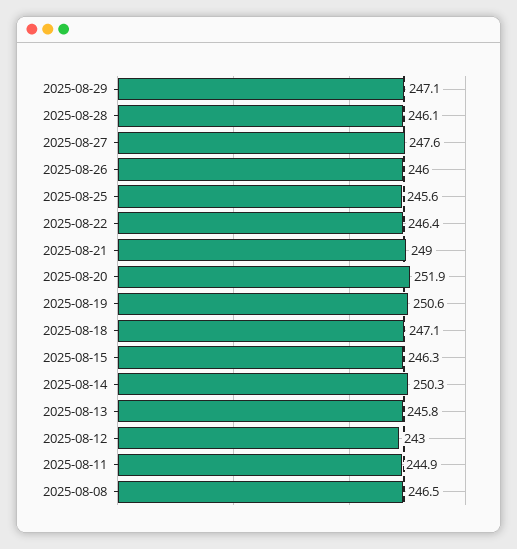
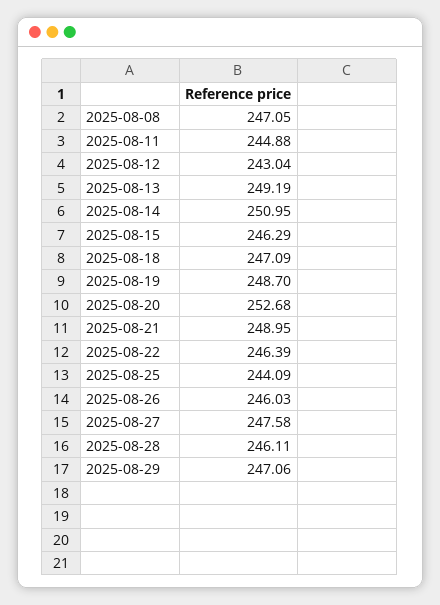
2025-08-25: 245.6 -> 244.09
2025-08-20: 251.9 -> 252.68
2025-08-19: 250.6 -> 248.7
2025-08-14: 250.3 -> 250.95
2025-08-13: 245.8 -> 249.19
2025-08-08: 246.5 -> 247.05

